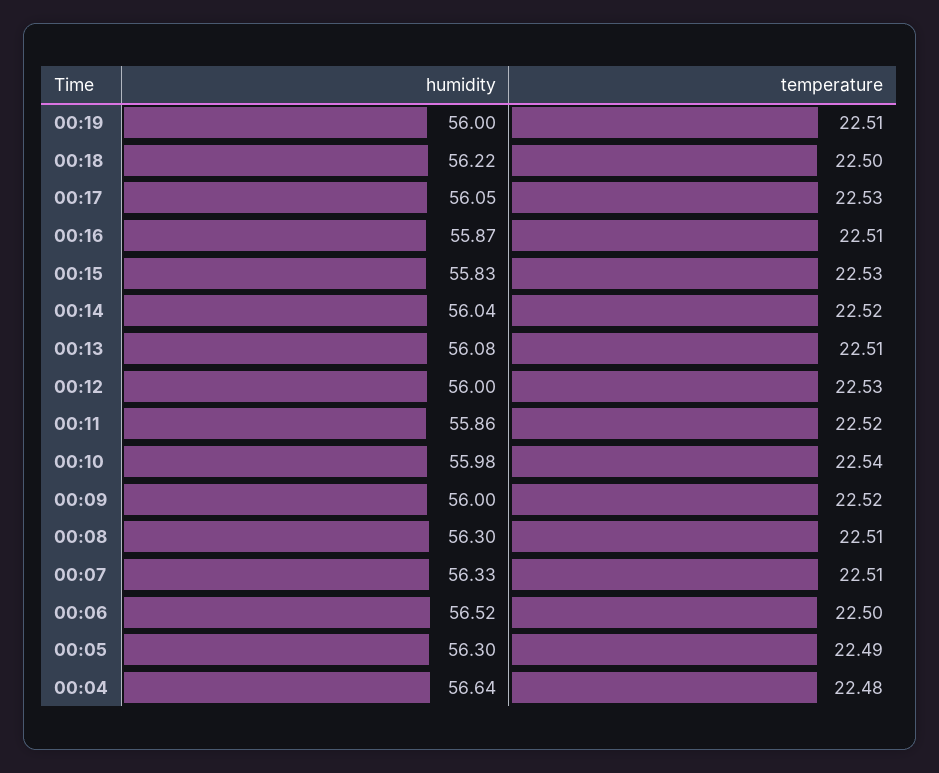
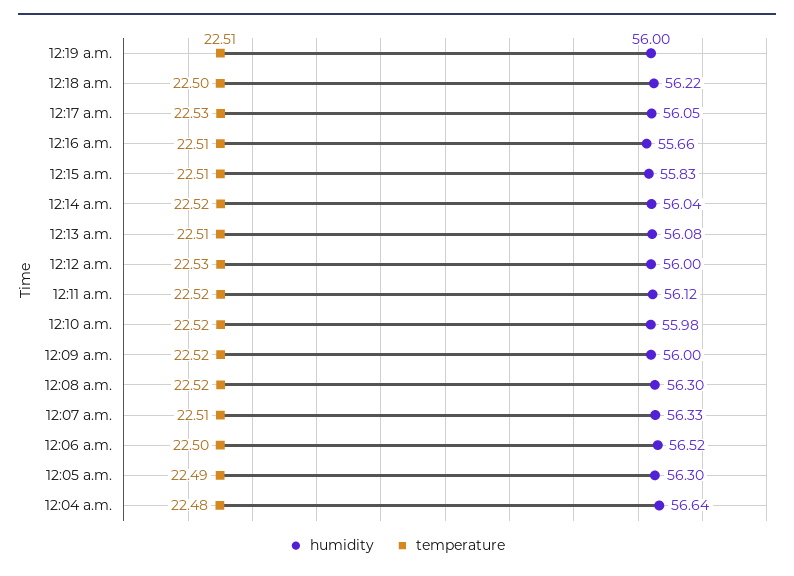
humidity, 00:16: 55.87 -> 55.66
temperature, 00:15: 22.53 -> 22.51
humidity, 00:11: 55.86 -> 56.12
temperature, 00:10: 22.54 -> 22.52
temperature, 00:08: 22.51 -> 22.52

